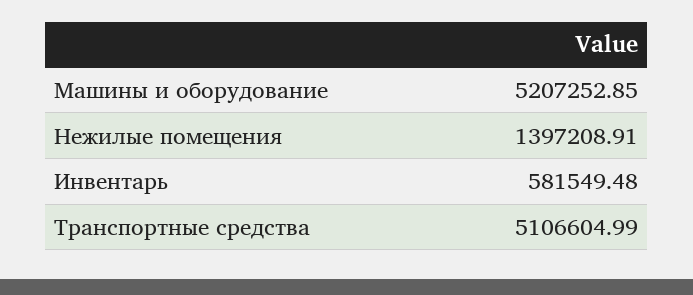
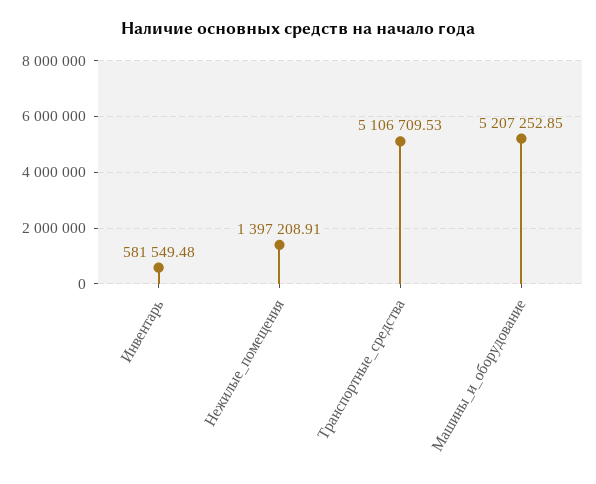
Транспортные средства: 5106604.99 -> 5106709.53

